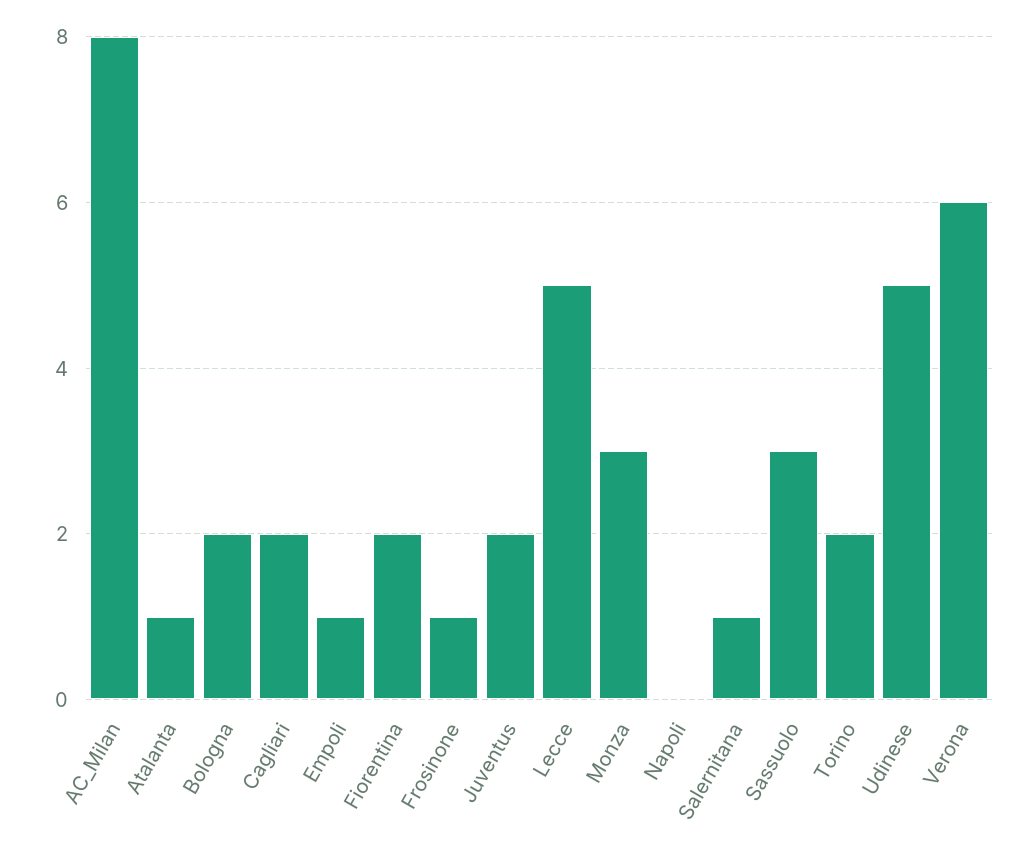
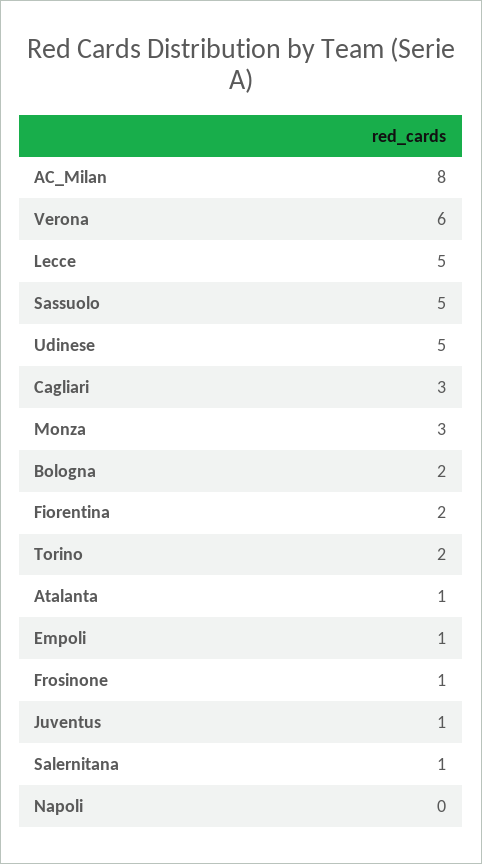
Cagliari: 2 -> 3
Juventus: 2 -> 1
Sassuolo: 3 -> 5

